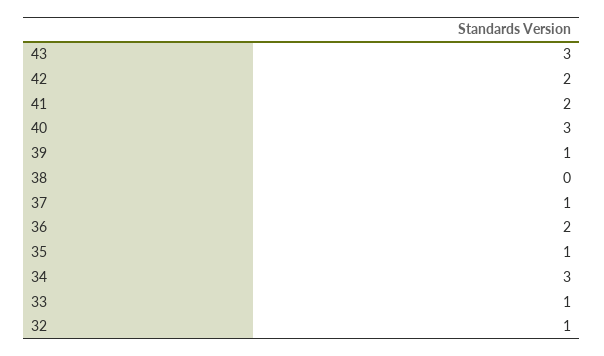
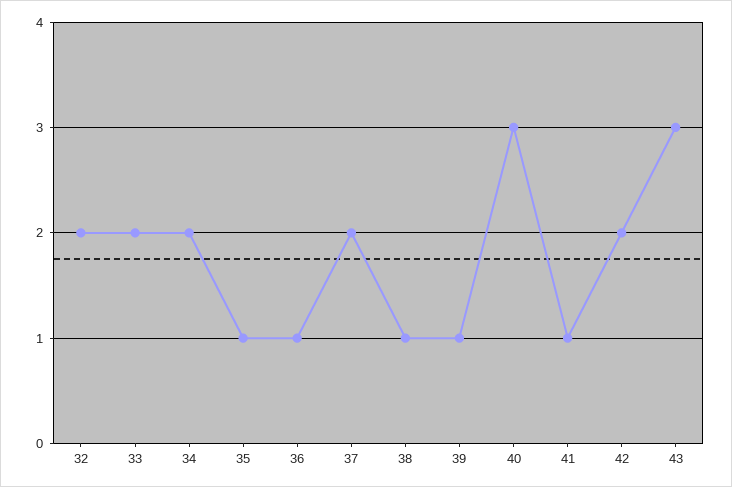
41: 2 -> 1
38: 0 -> 1
37: 1 -> 2
36: 2 -> 1
34: 3 -> 2
33: 1 -> 2
32: 1 -> 2

